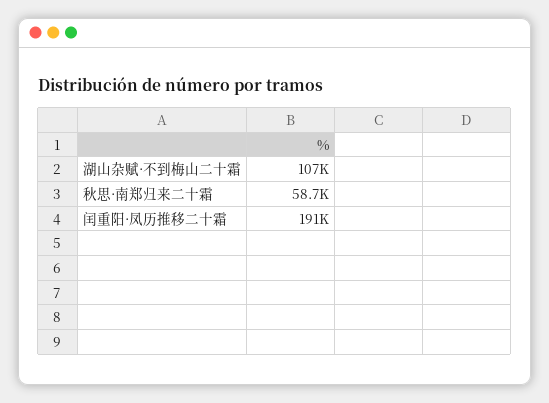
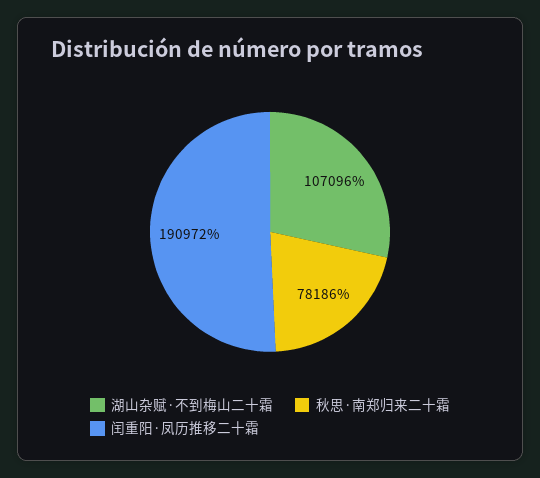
秋思·南郑归来二十霜: 58700 -> 78186

